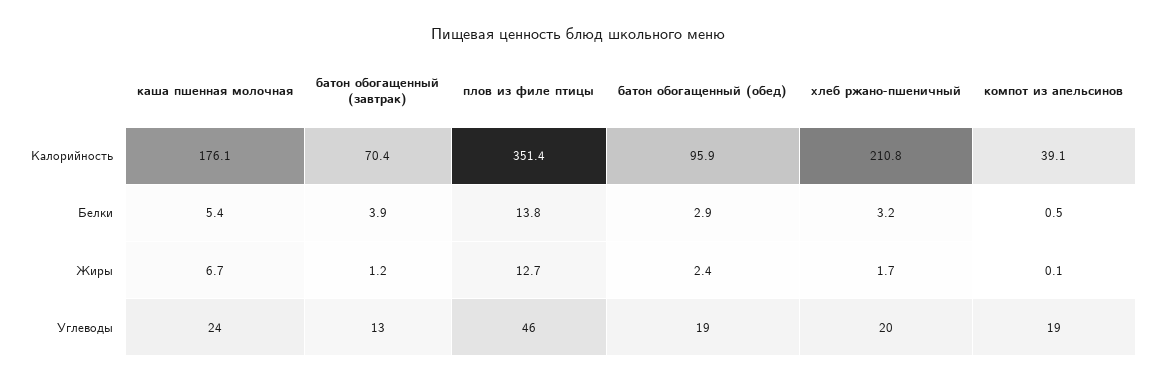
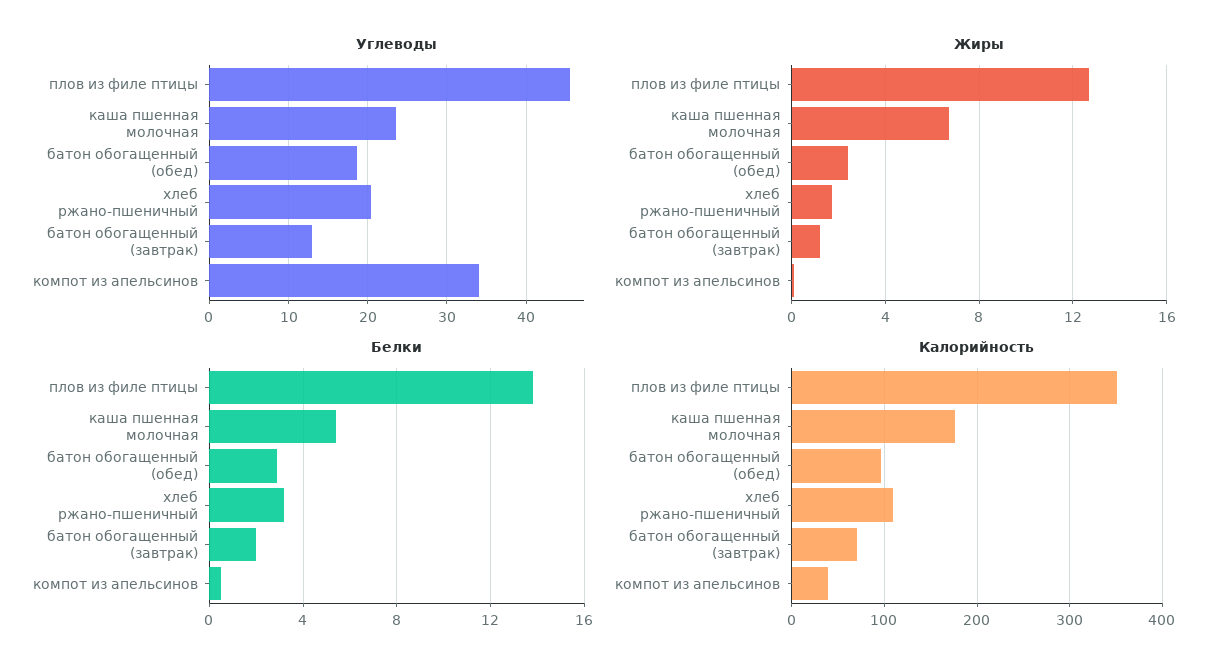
Калорийность, хлеб ржано-пшеничный: 210.8 -> 110
Белки, батон обогащенный (завтрак): 3.9 -> 2
Углеводы, компот из апельсинов: 19 -> 34

